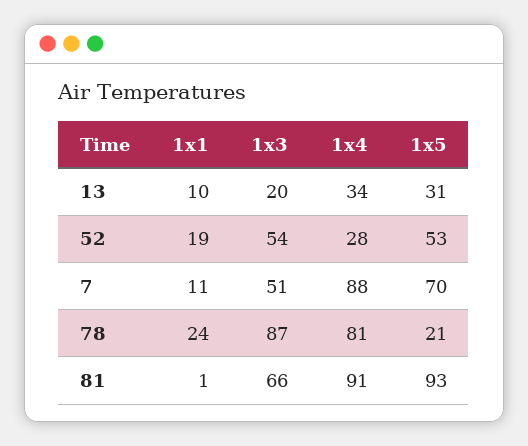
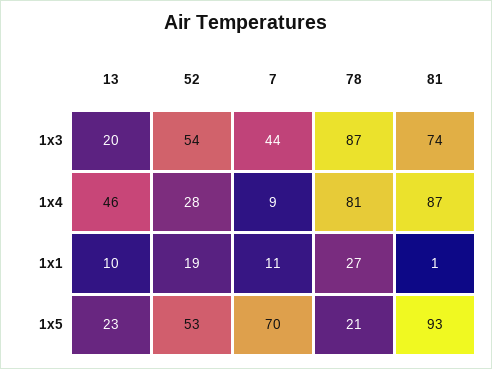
1x4, 13: 34 -> 46
1x5, 13: 31 -> 23
1x3, 7: 51 -> 44
1x4, 7: 88 -> 9
1x1, 78: 24 -> 27
1x3, 81: 66 -> 74
1x4, 81: 91 -> 87

